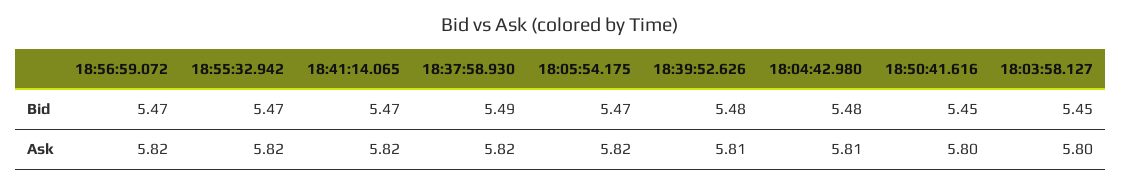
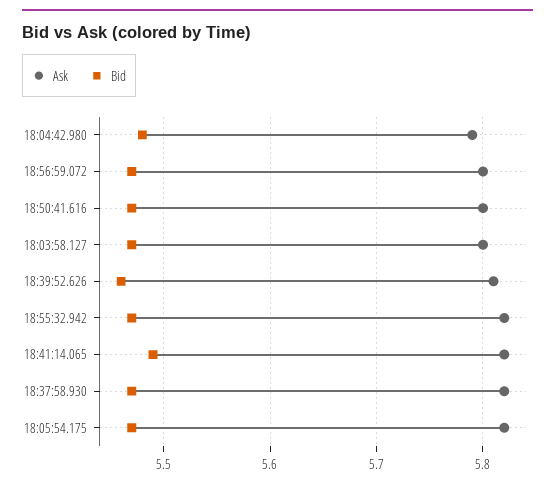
Bid, 18:41:14.065: 5.47 -> 5.49
Bid, 18:37:58.930: 5.49 -> 5.47
Bid, 18:39:52.626: 5.48 -> 5.46
Bid, 18:50:41.616: 5.45 -> 5.47
Bid, 18:03:58.127: 5.45 -> 5.47
Ask, 18:56:59.072: 5.82 -> 5.8
Ask, 18:04:42.980: 5.81 -> 5.79

